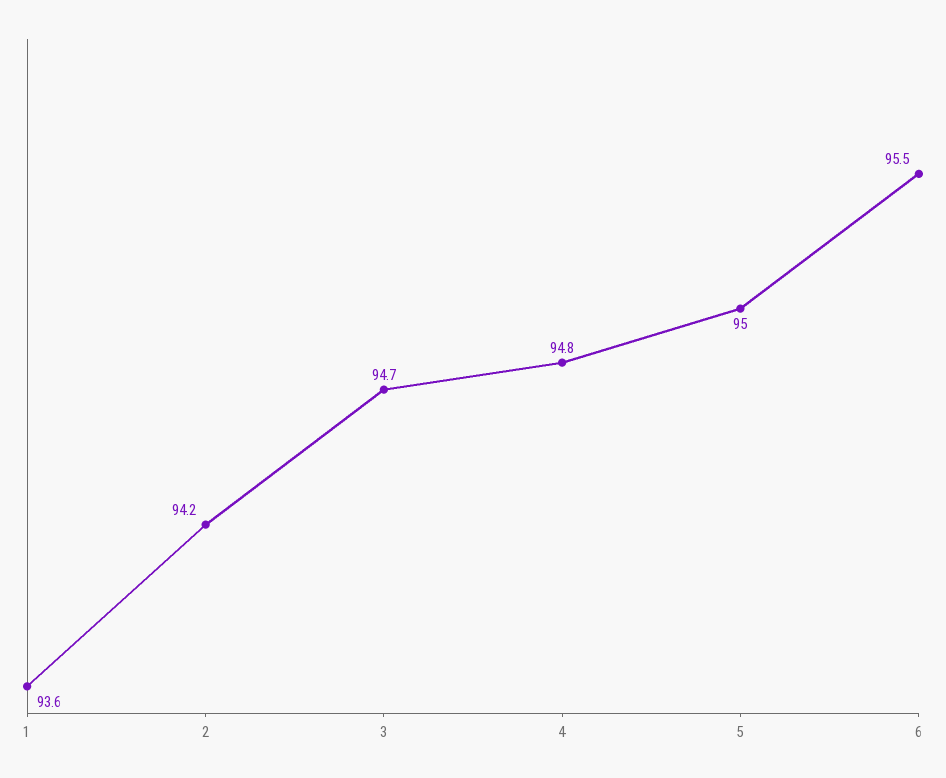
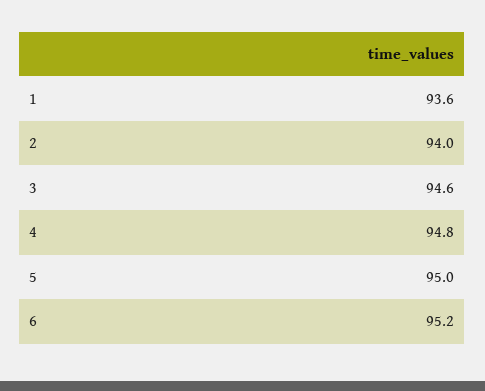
2: 94.2 -> 94
3: 94.7 -> 94.6
6: 95.5 -> 95.2

